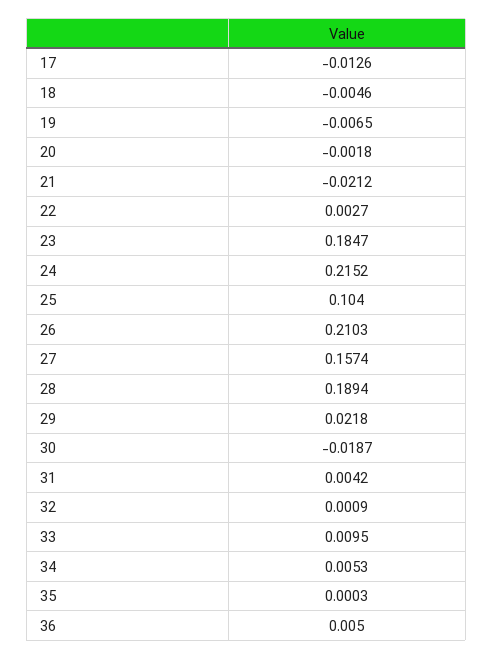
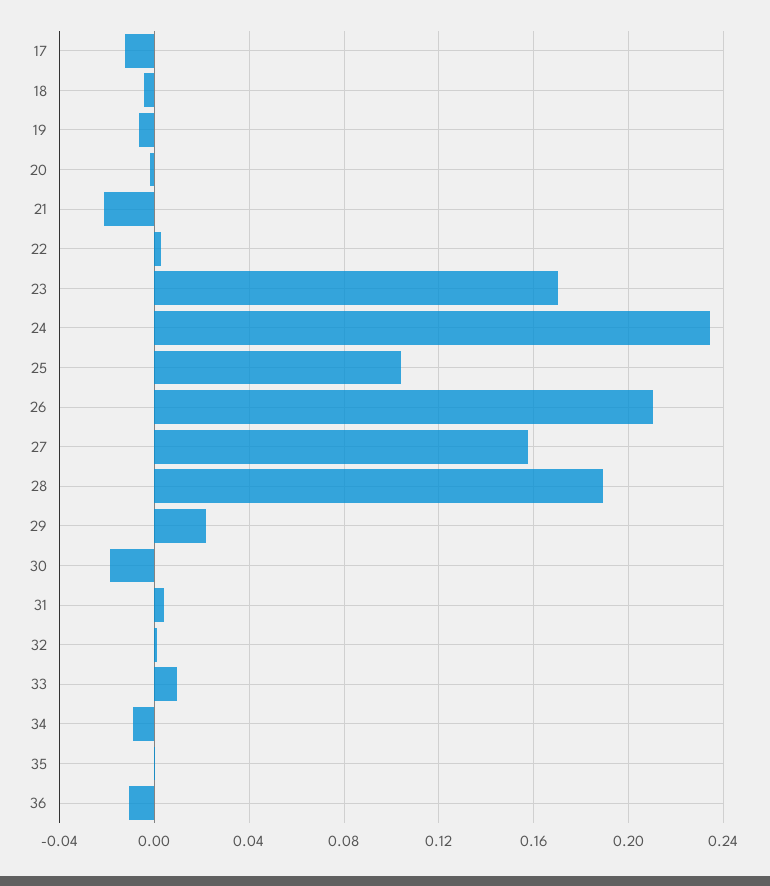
23: 0.1847 -> 0.17
24: 0.2152 -> 0.235
34: 0.0053 -> -0.01
36: 0.005 -> -0.01

